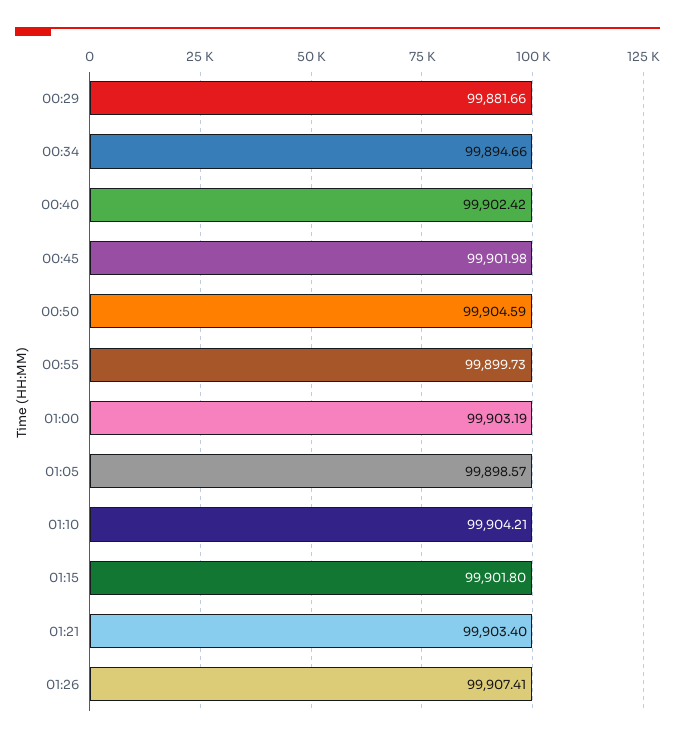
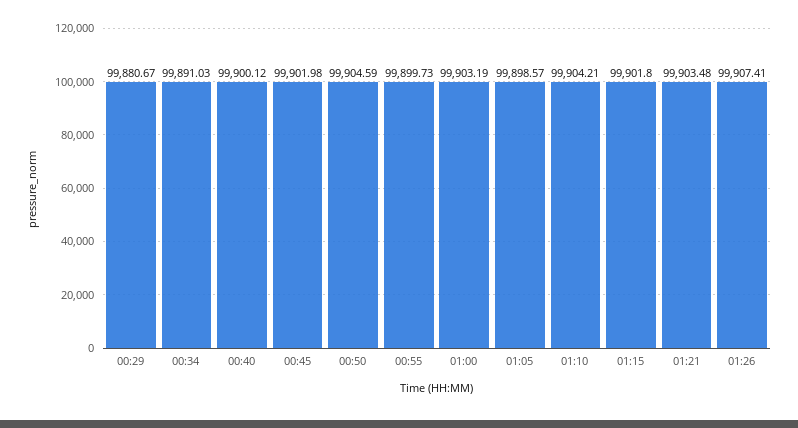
00:29: 99881.66 -> 99880.67
00:34: 99894.66 -> 99891.03
00:40: 99902.42 -> 99900.12
01:21: 99903.4 -> 99903.48

